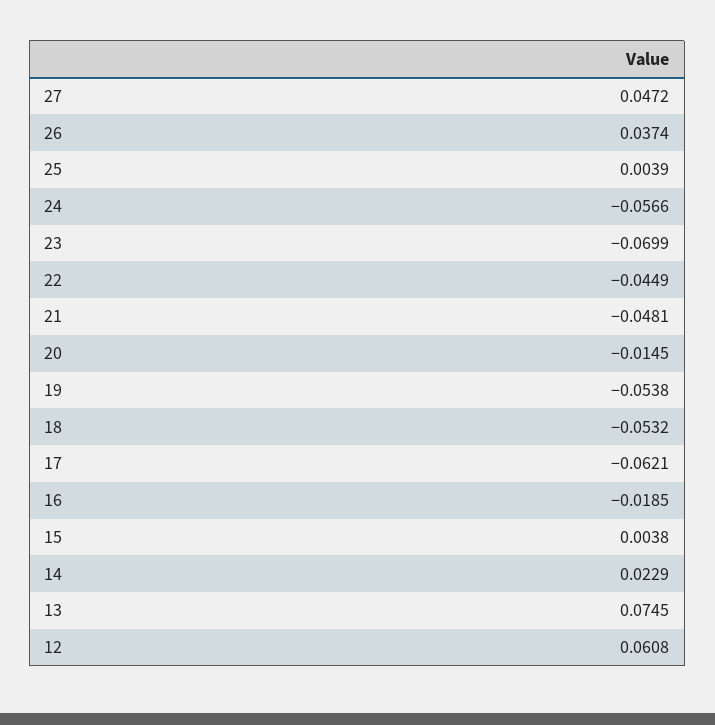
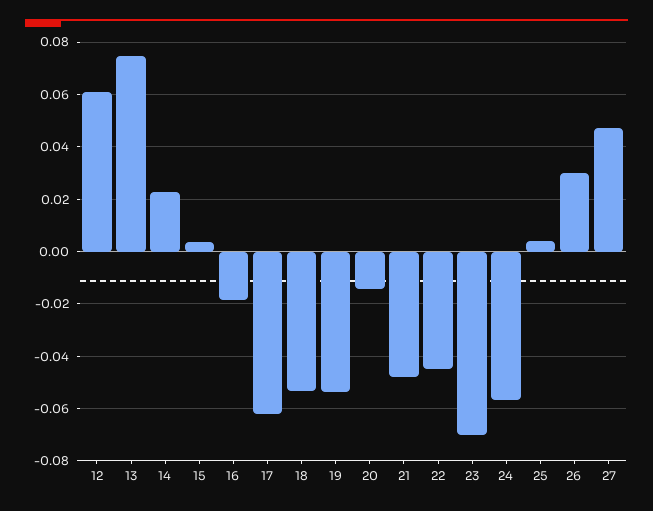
26: 0.0374 -> 0.03

